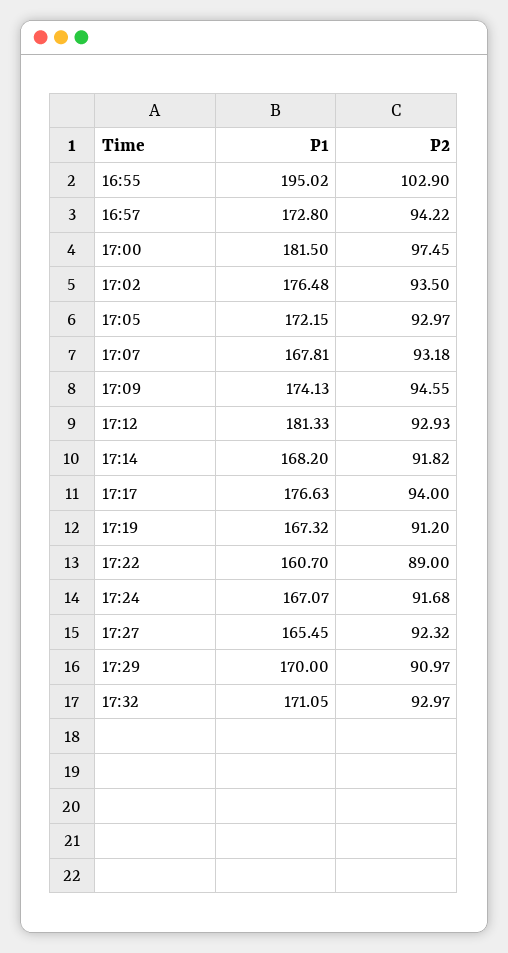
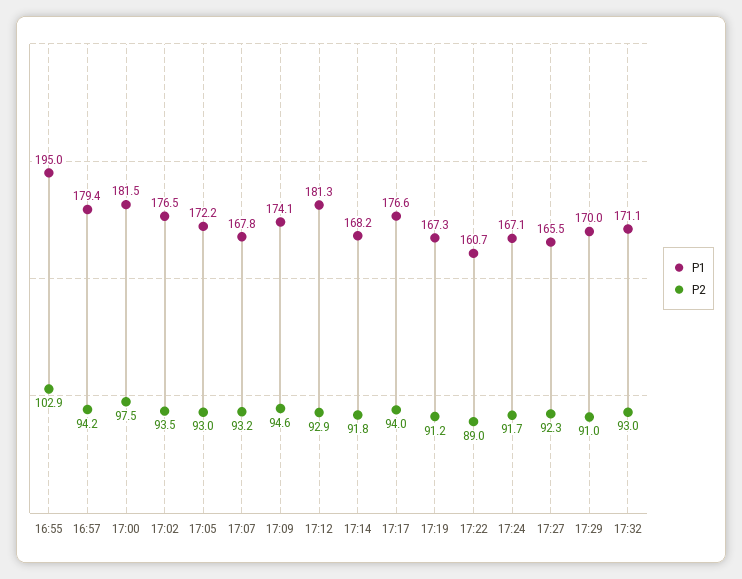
P1, 16:57: 172.8 -> 179.4

